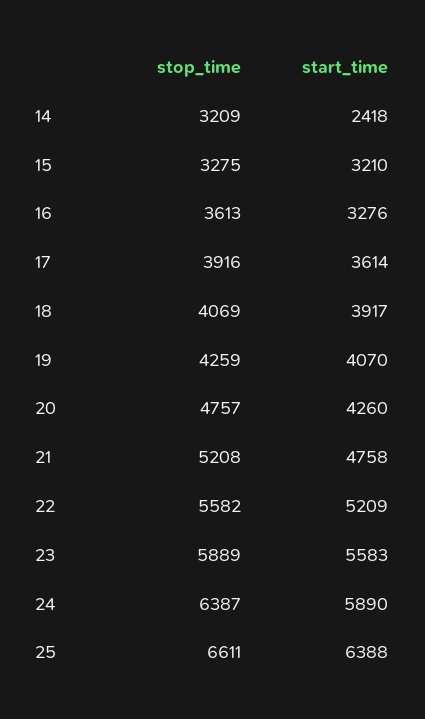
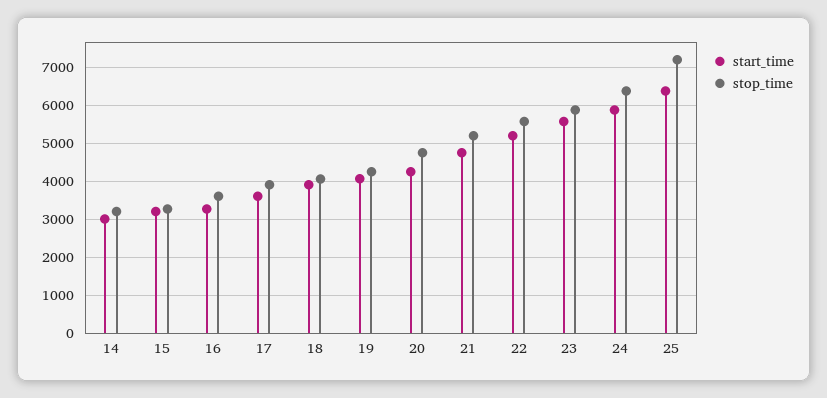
start_time, 14: 2418 -> 3000
stop_time, 25: 6611 -> 7200

